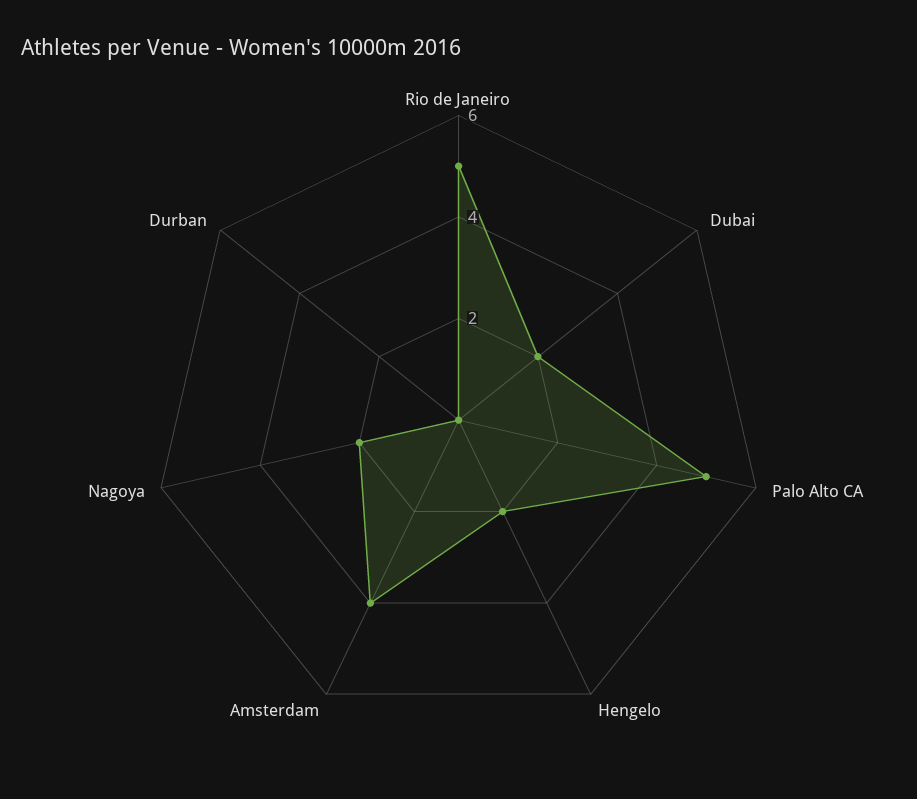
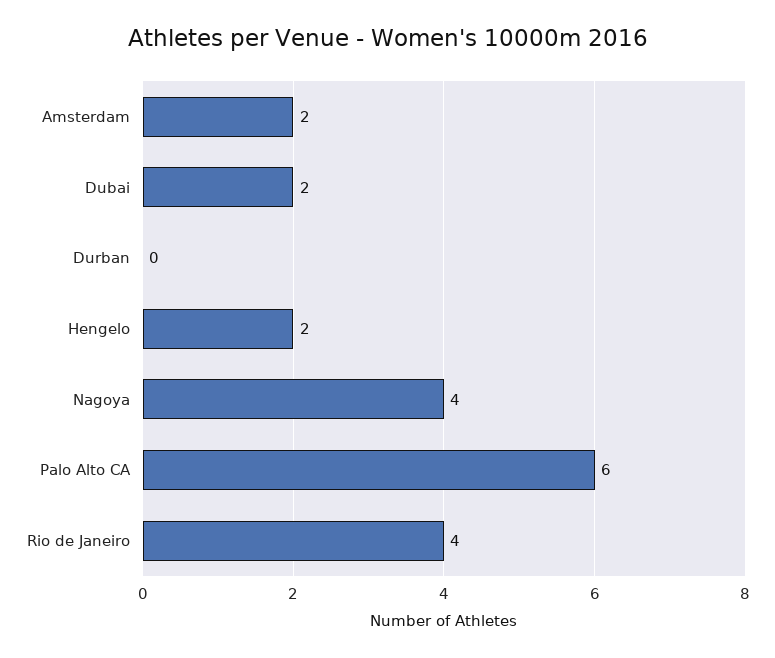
Rio de Janeiro: 5 -> 4
Palo Alto CA: 5 -> 6
Amsterdam: 4 -> 2
Nagoya: 2 -> 4

